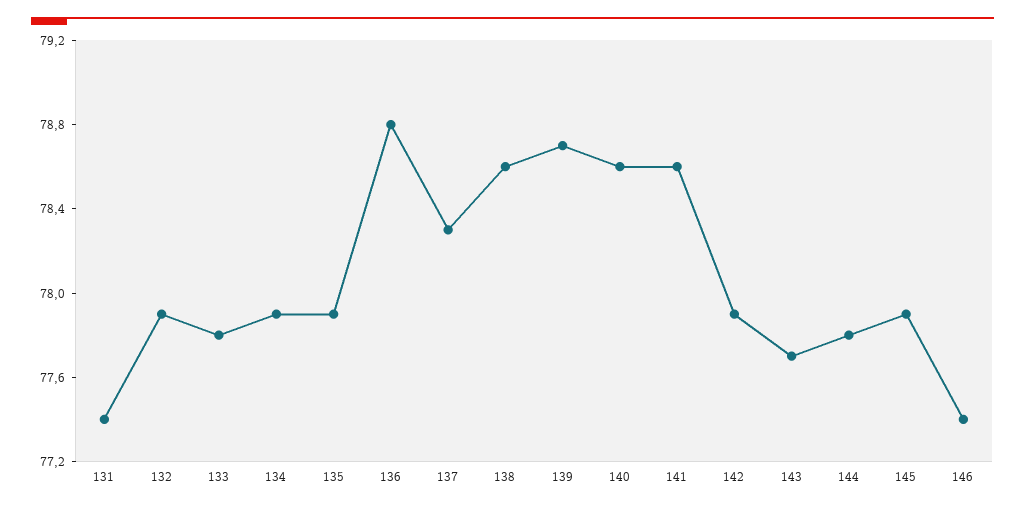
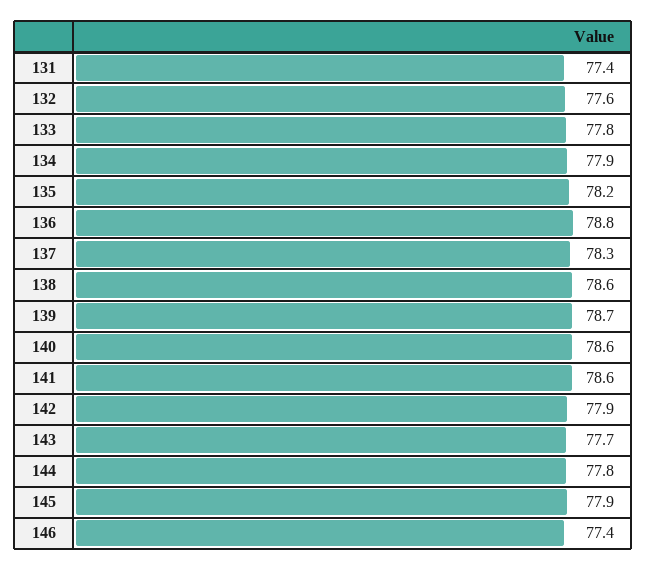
132: 77.9 -> 77.6
135: 77.9 -> 78.2

